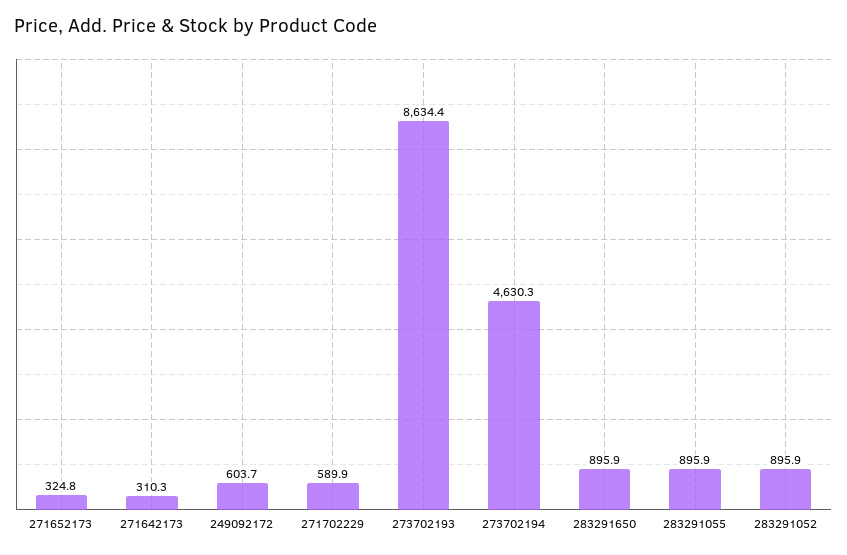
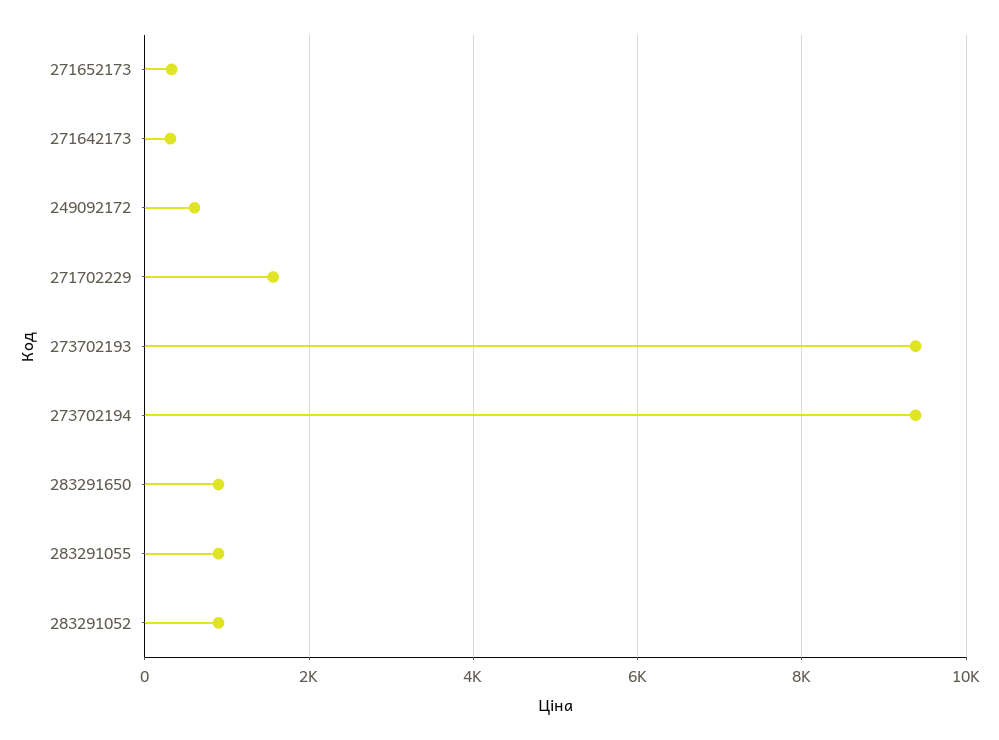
271702229: 589.9 -> 1600
273702193: 8634.4 -> 9400
273702194: 4630.3 -> 9400

